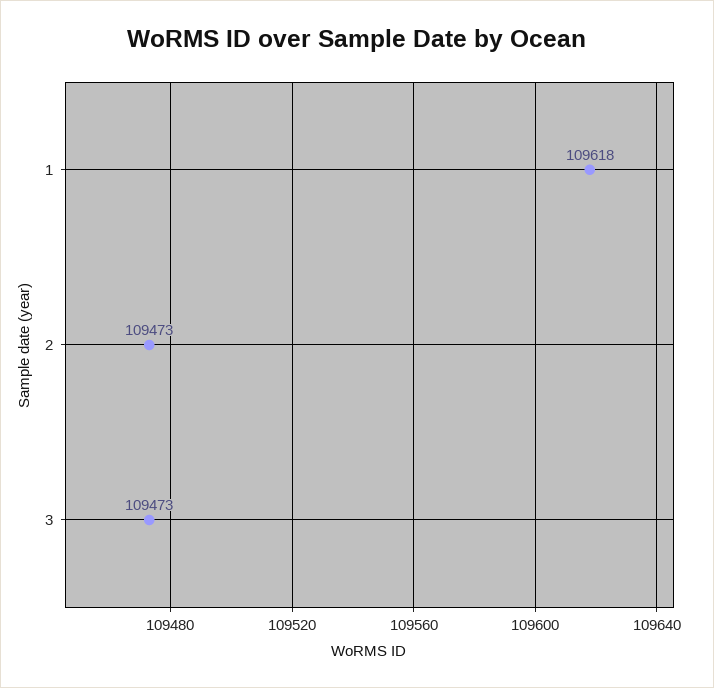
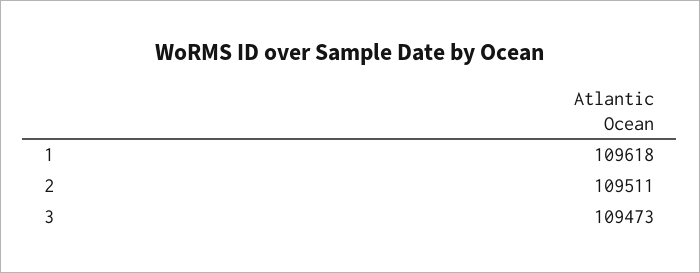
2: 109473 -> 109511

